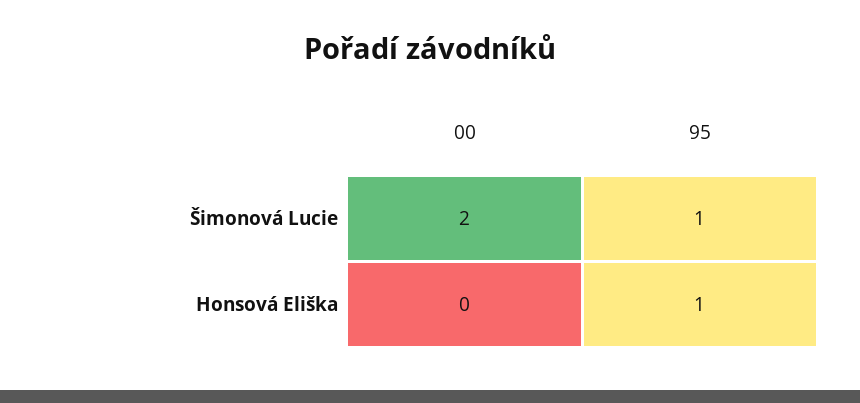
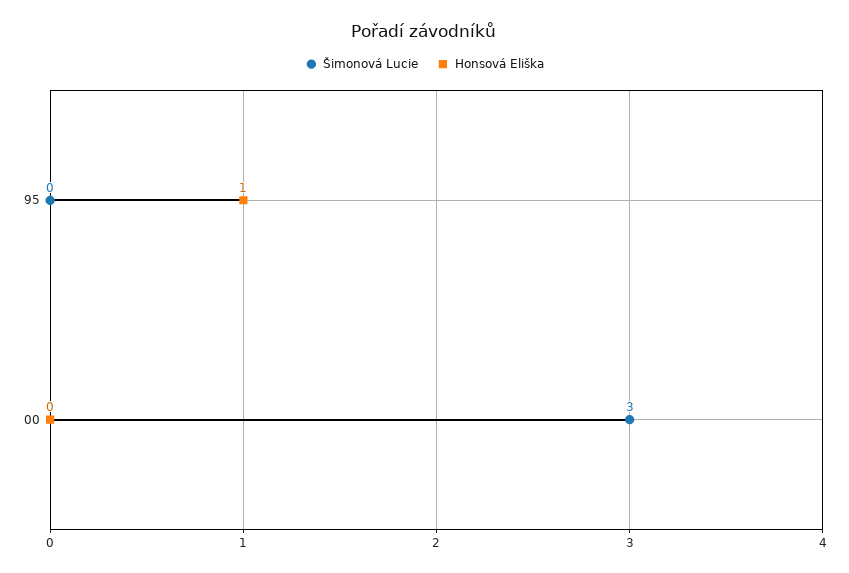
Šimonová Lucie, 00: 2 -> 3
Šimonová Lucie, 95: 1 -> 0

